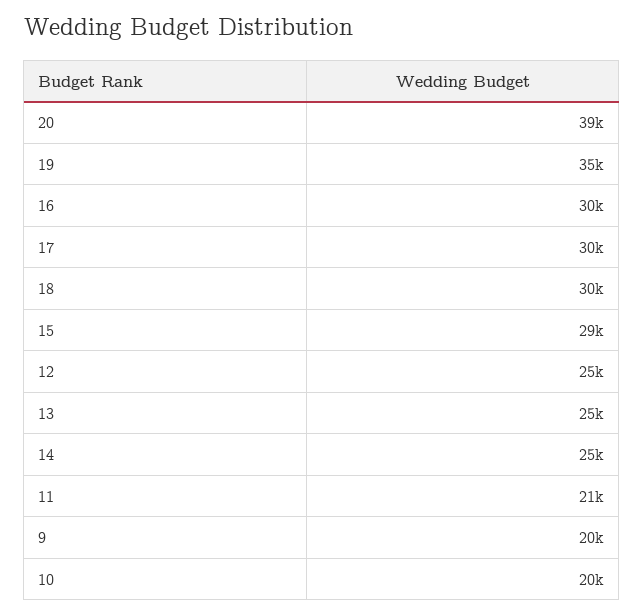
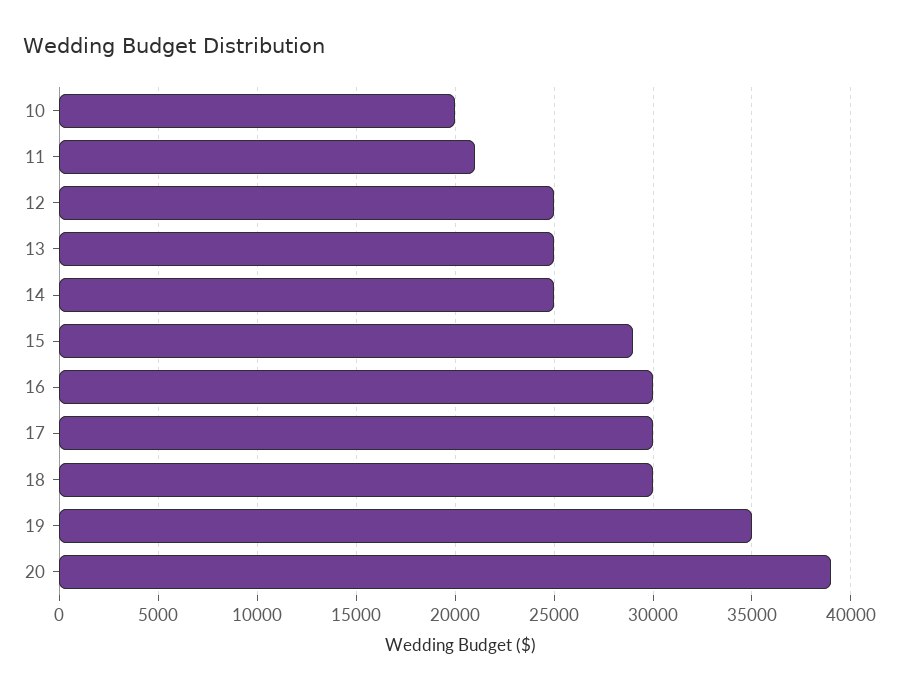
9: 20000 -> none

